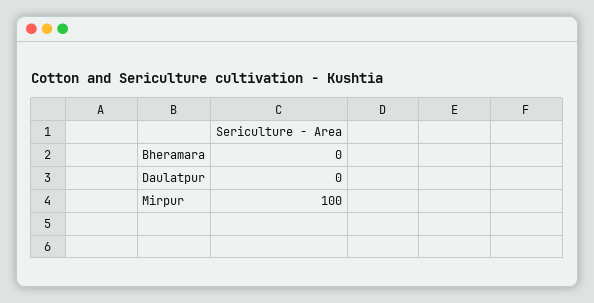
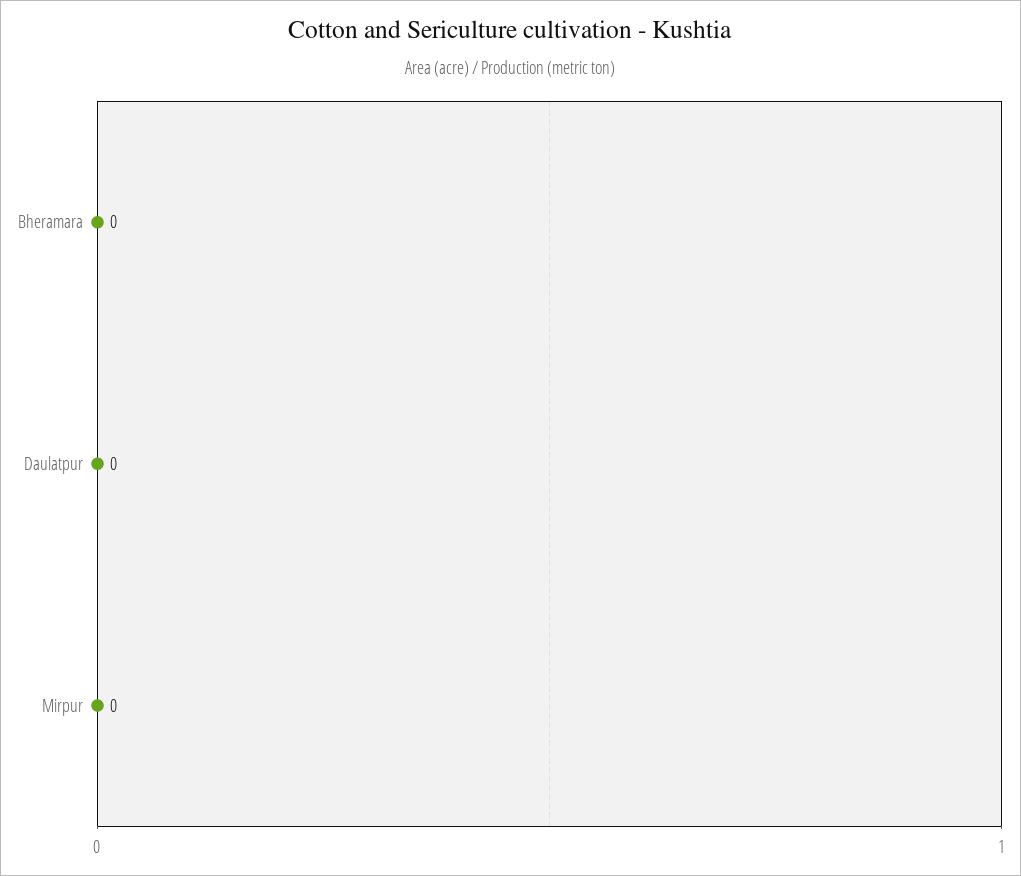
Mirpur: 100 -> 0

